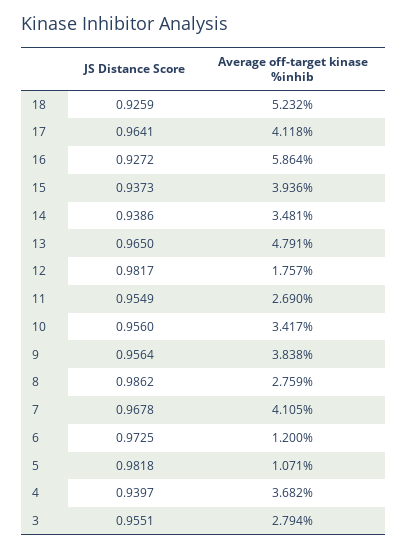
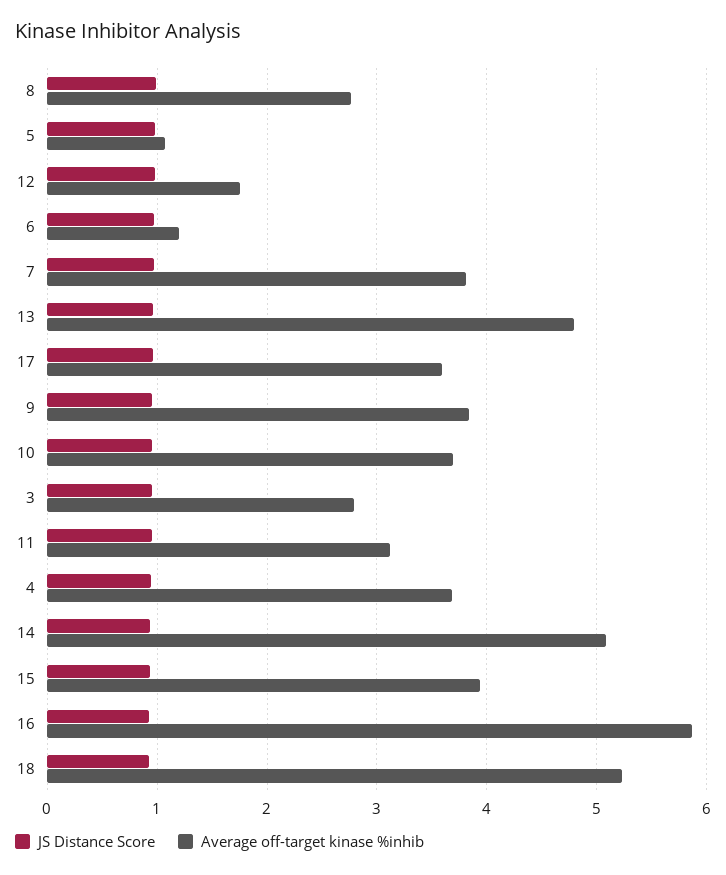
Average off-target kinase %inhib, 17: 4.118 -> 3.6
Average off-target kinase %inhib, 14: 3.481 -> 5.1
Average off-target kinase %inhib, 11: 2.69 -> 3.1
Average off-target kinase %inhib, 10: 3.417 -> 3.7
Average off-target kinase %inhib, 7: 4.105 -> 3.8

